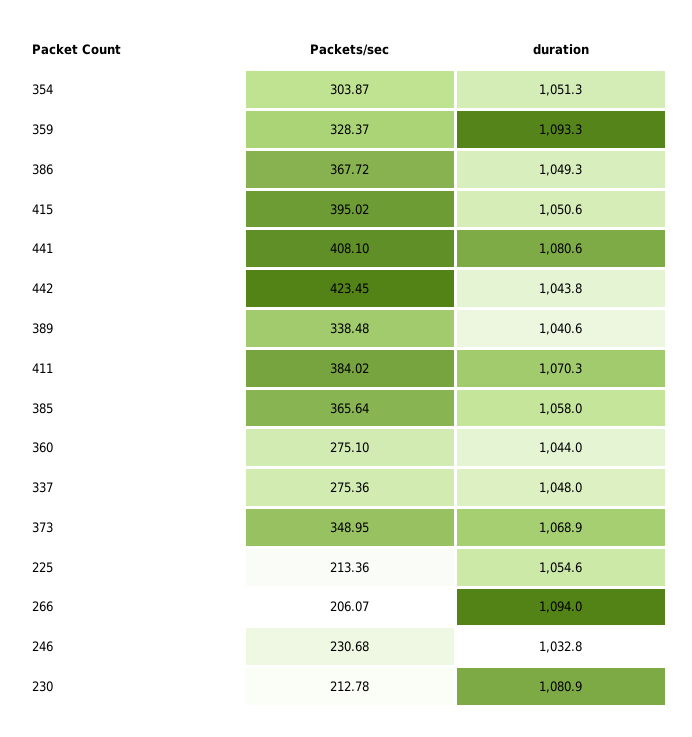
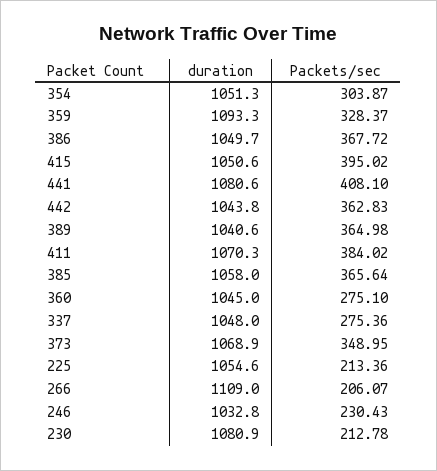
duration, 386: 1049.3 -> 1049.7
Packets/sec, 442: 423.45 -> 362.83
Packets/sec, 389: 338.48 -> 364.98
duration, 360: 1044 -> 1045
duration, 266: 1094 -> 1109
Packets/sec, 246: 230.68 -> 230.43

